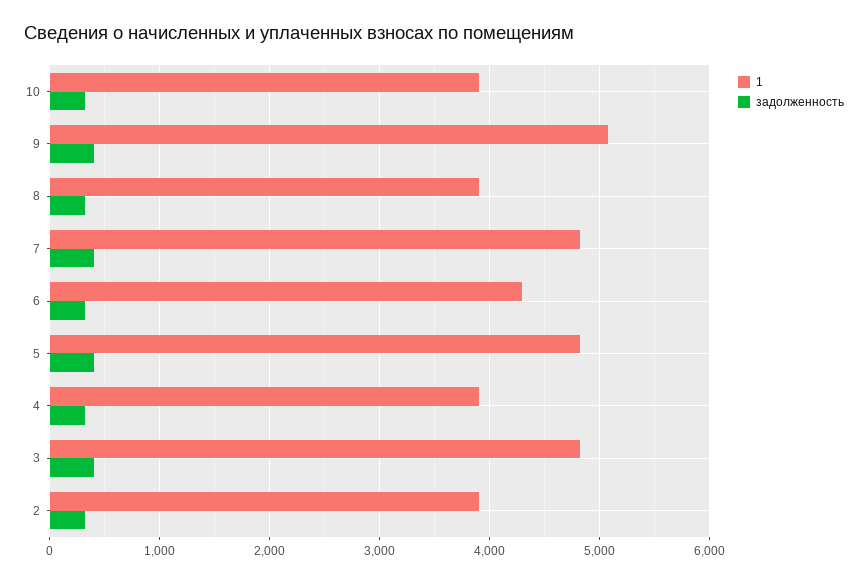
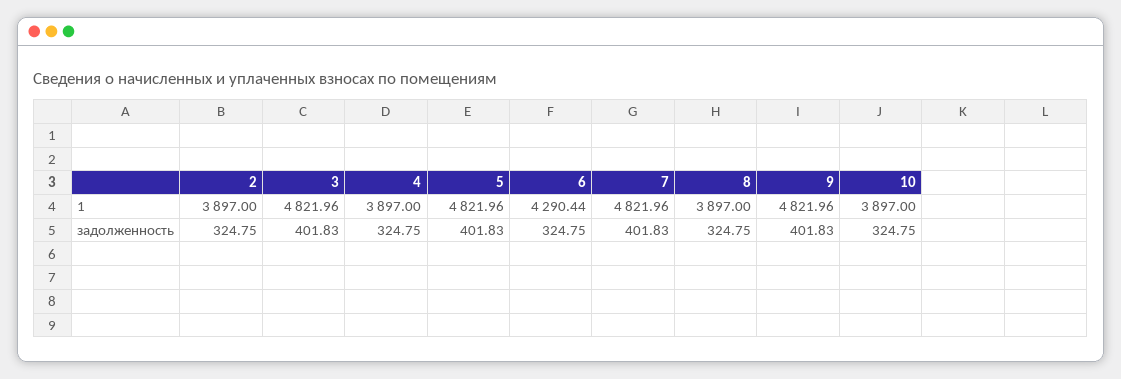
1, 9: 5100 -> 4821.96

